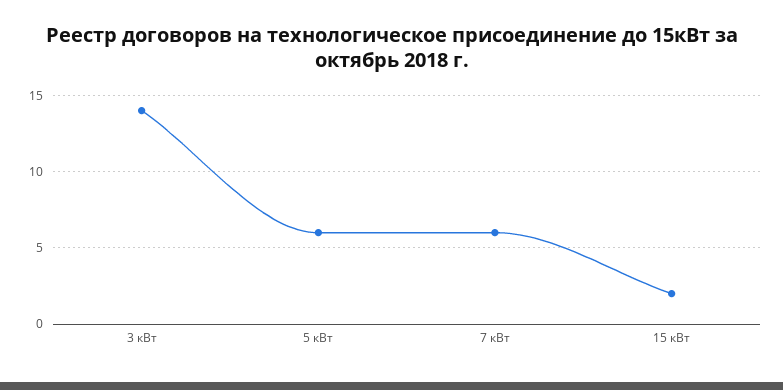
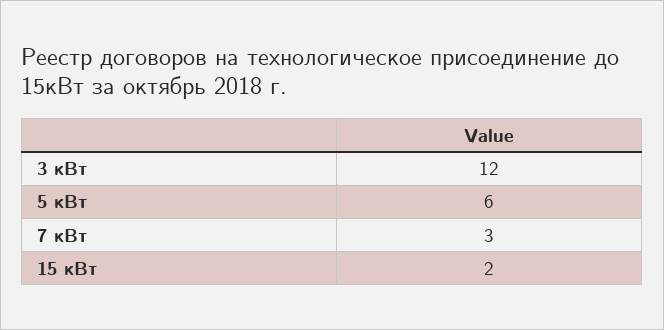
3 кВт: 14 -> 12
7 кВт: 6 -> 3

